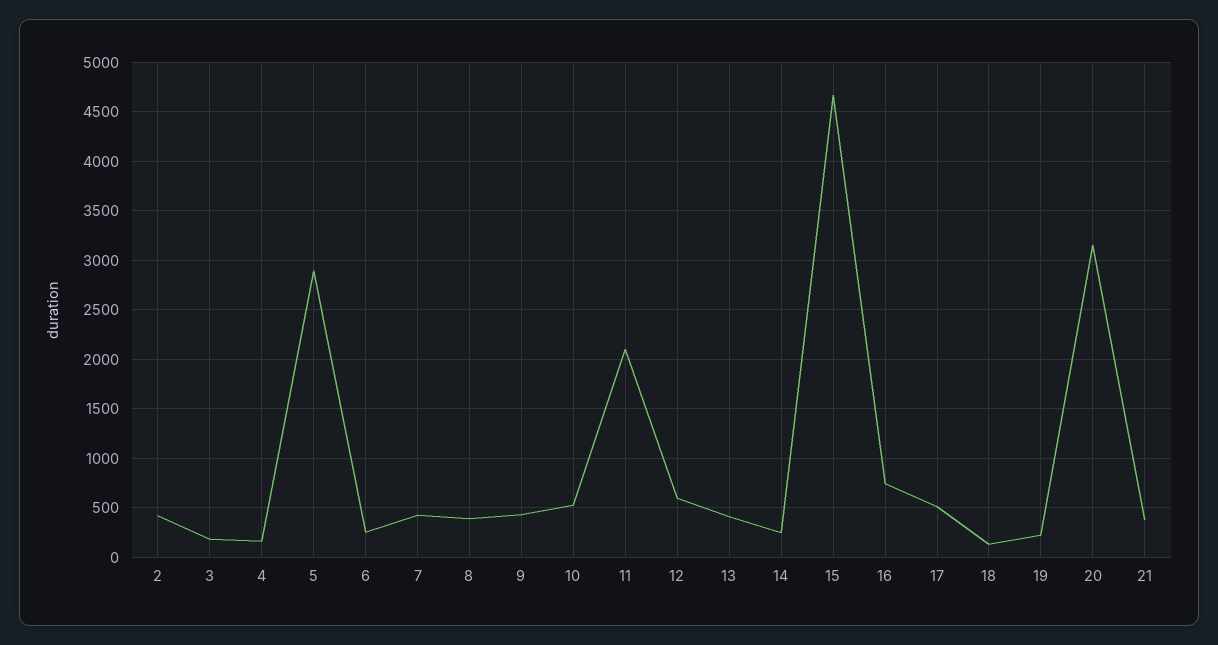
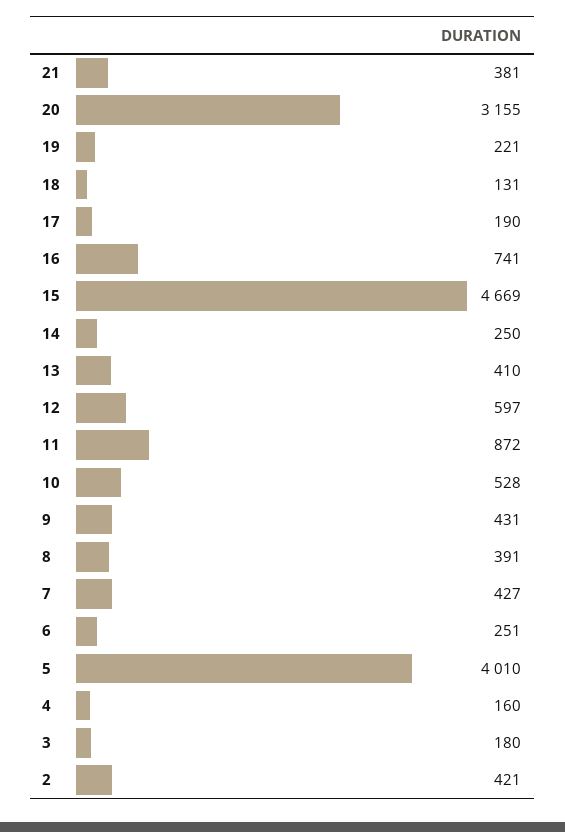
5: 2900 -> 4010
11: 2100 -> 872
17: 500 -> 190

